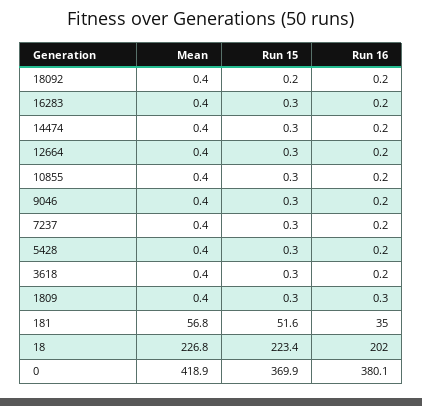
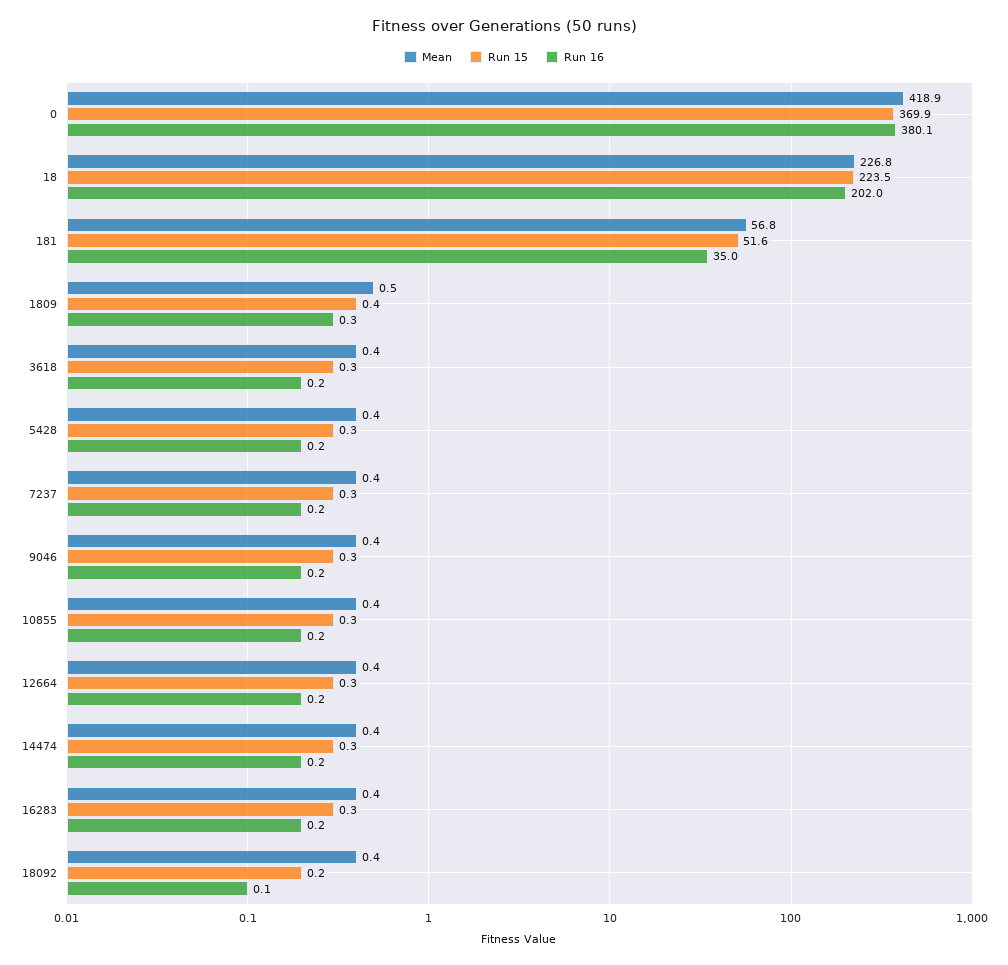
Run 16, 18092: 0.2 -> 0.1
Mean, 1809: 0.4 -> 0.5
Run 15, 1809: 0.3 -> 0.4
Run 15, 18: 223.4 -> 223.5

